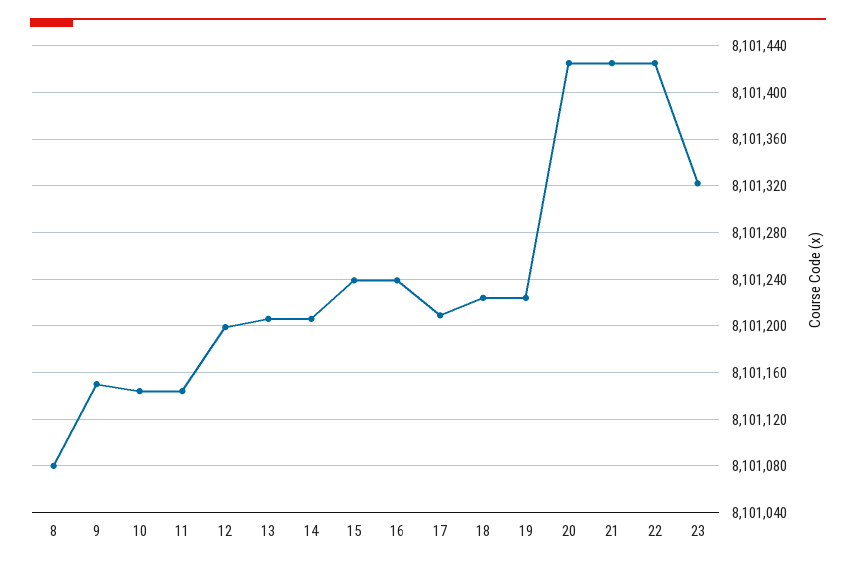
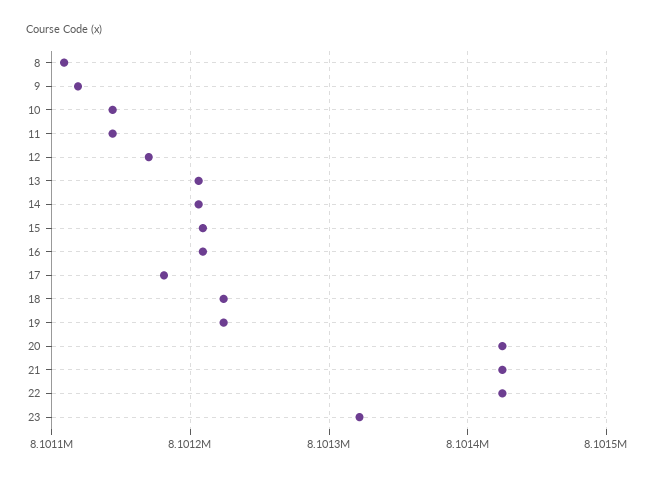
8: 8101080 -> 8101110
9: 8101150 -> 8101120
12: 8101200 -> 8101170
15: 8101240 -> 8101210
16: 8101240 -> 8101210
17: 8101210 -> 8101180

